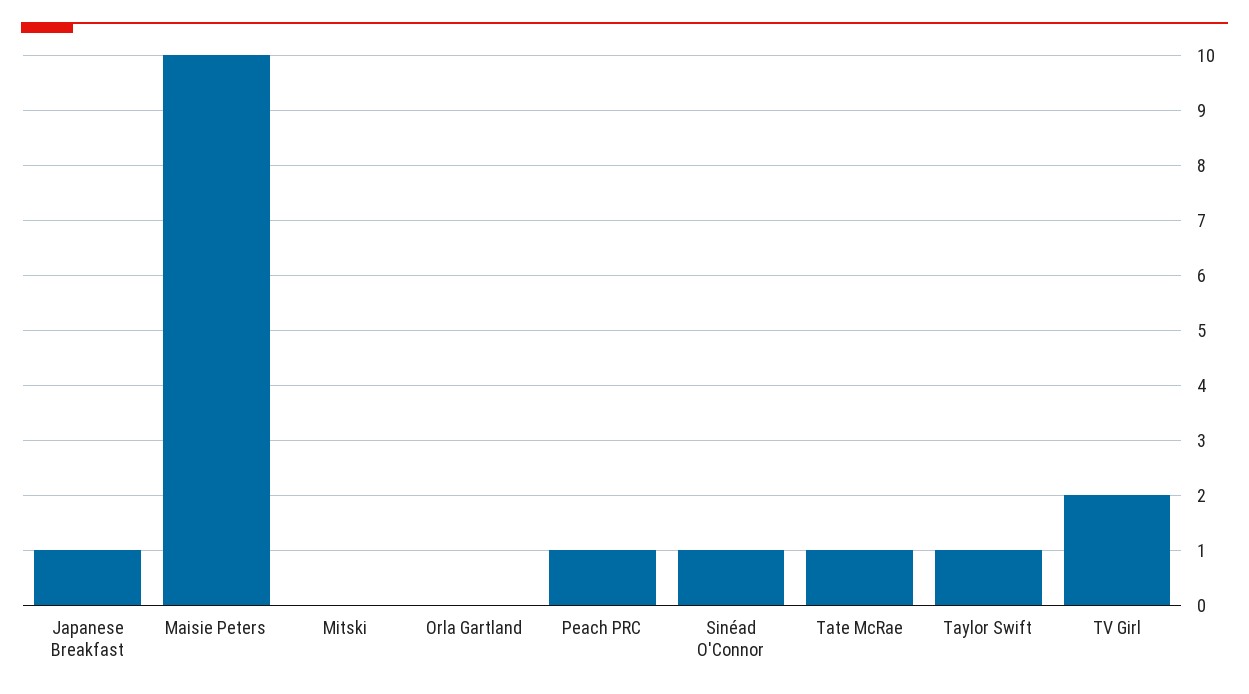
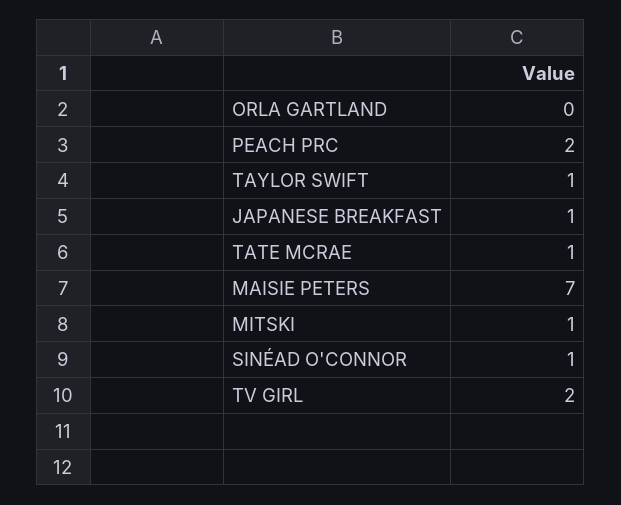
Maisie Peters: 10 -> 7
Mitski: 0 -> 1
Peach PRC: 1 -> 2

